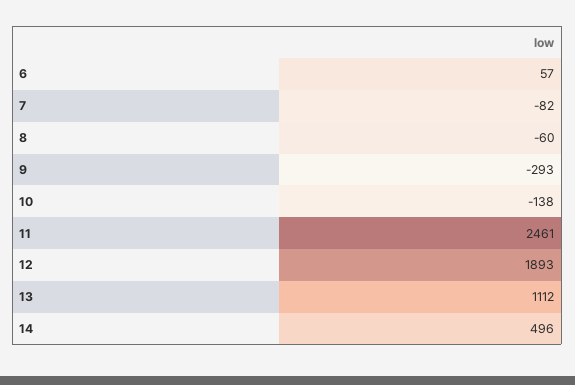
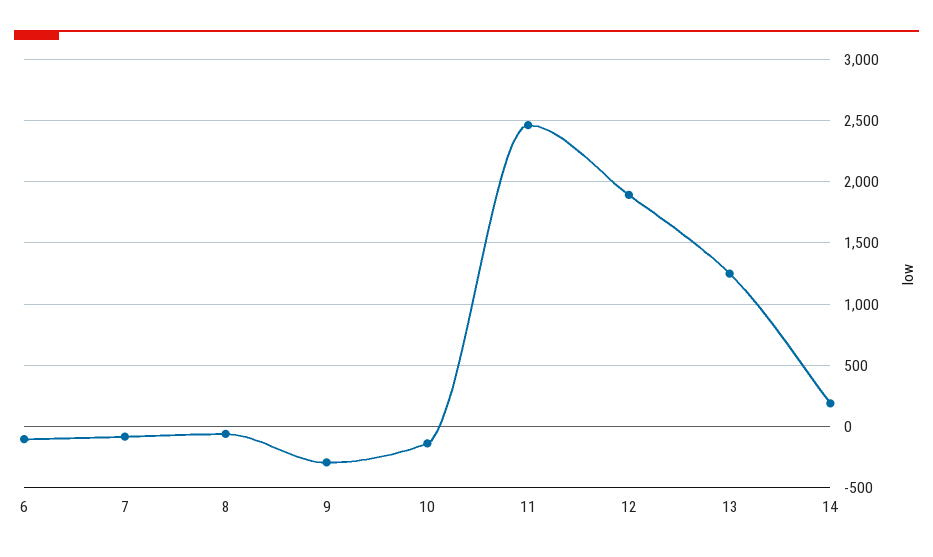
6: 57 -> -100
13: 1112 -> 1250
14: 496 -> 200

